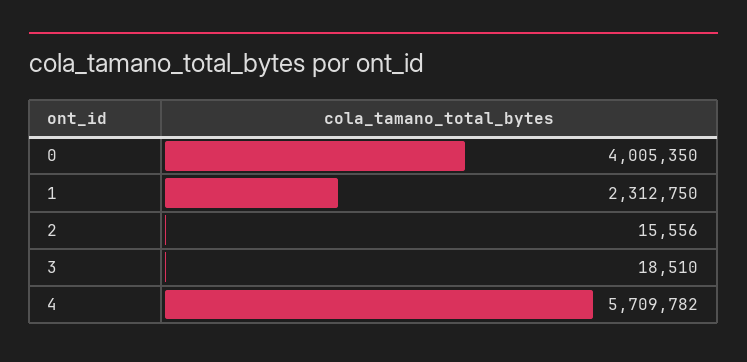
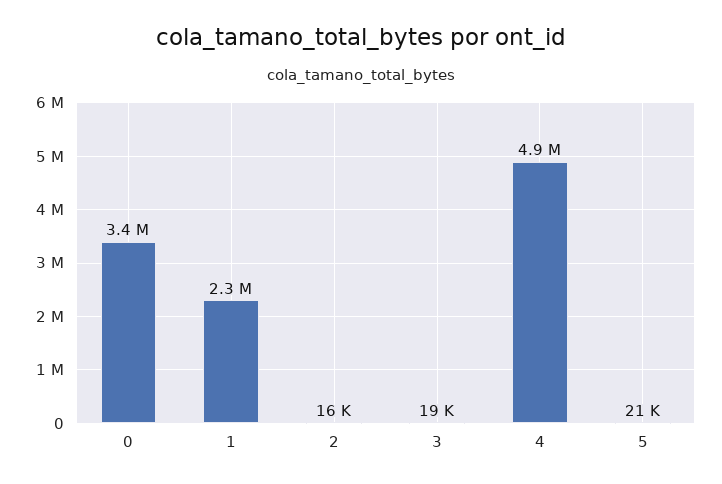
0: 4005350 -> 3400000
4: 5709782 -> 4900000
5: none -> 21000

